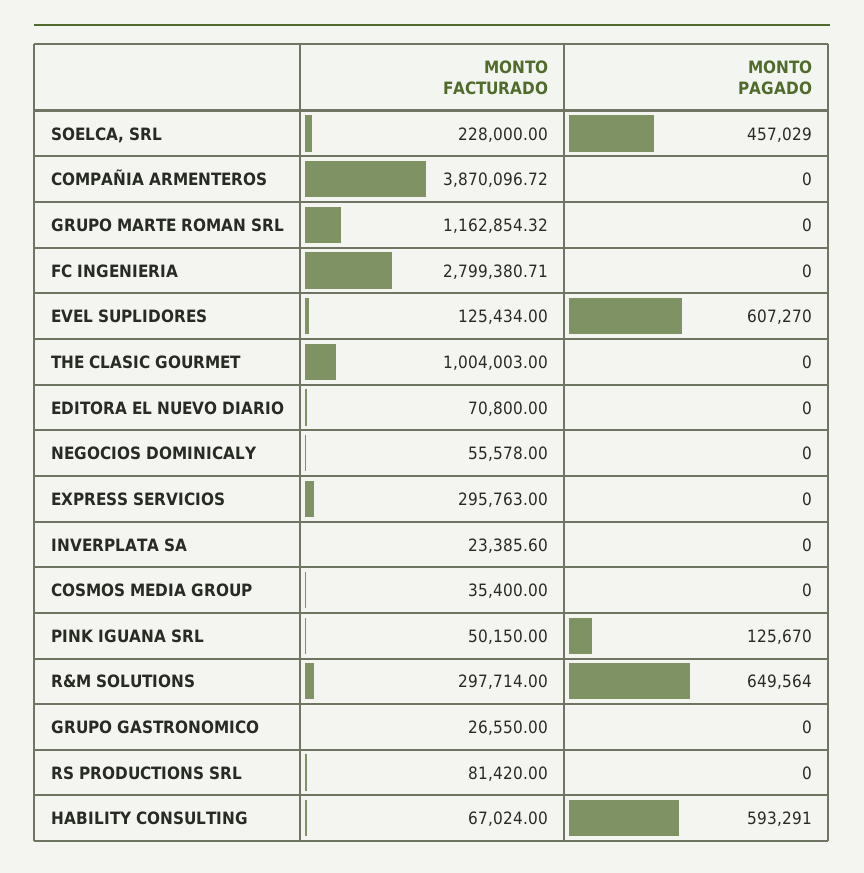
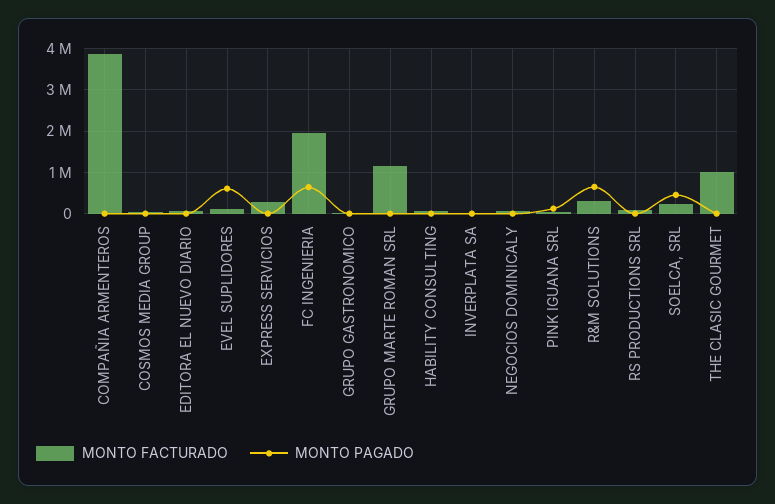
MONTO FACTURADO, FC INGENIERIA: 2799380.71 -> 2000000
MONTO PAGADO, FC INGENIERIA: 0 -> 600000
MONTO PAGADO, HABILITY CONSULTING: 593291 -> 0

